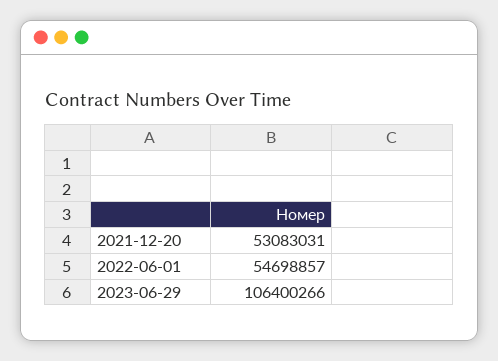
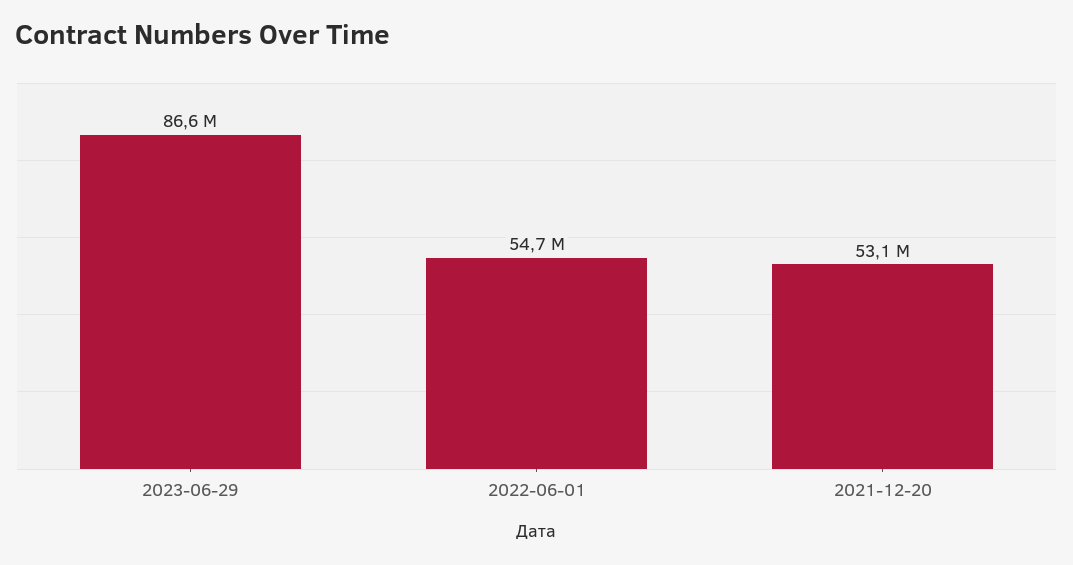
2023-06-29: 106400266 -> 86600000

